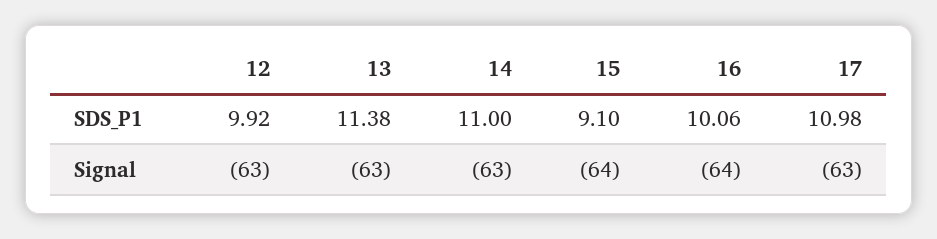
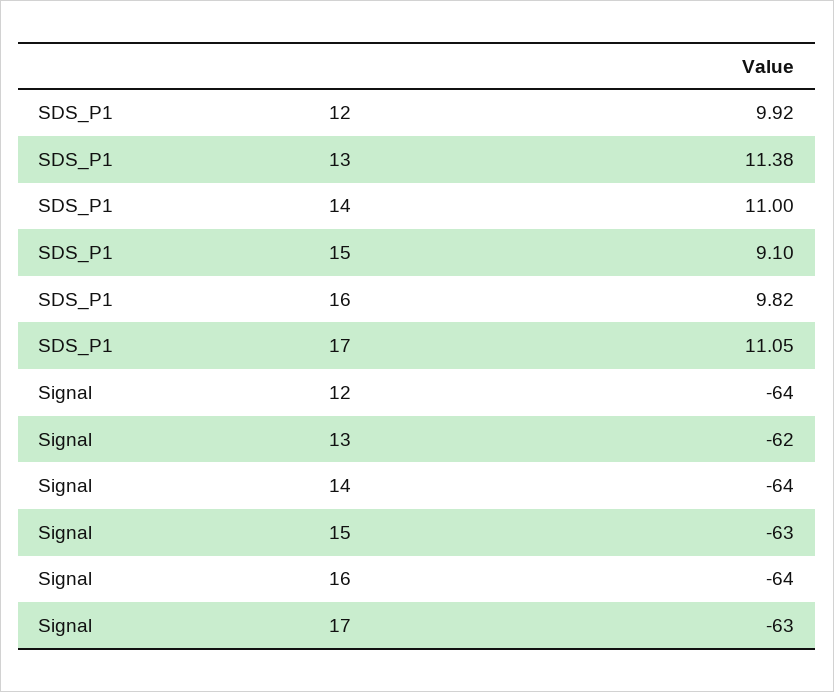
16, SDS_P1: 10.06 -> 9.82
17, SDS_P1: 10.98 -> 11.05
12, Signal: -63 -> -64
13, Signal: -63 -> -62
14, Signal: -63 -> -64
15, Signal: -64 -> -63

